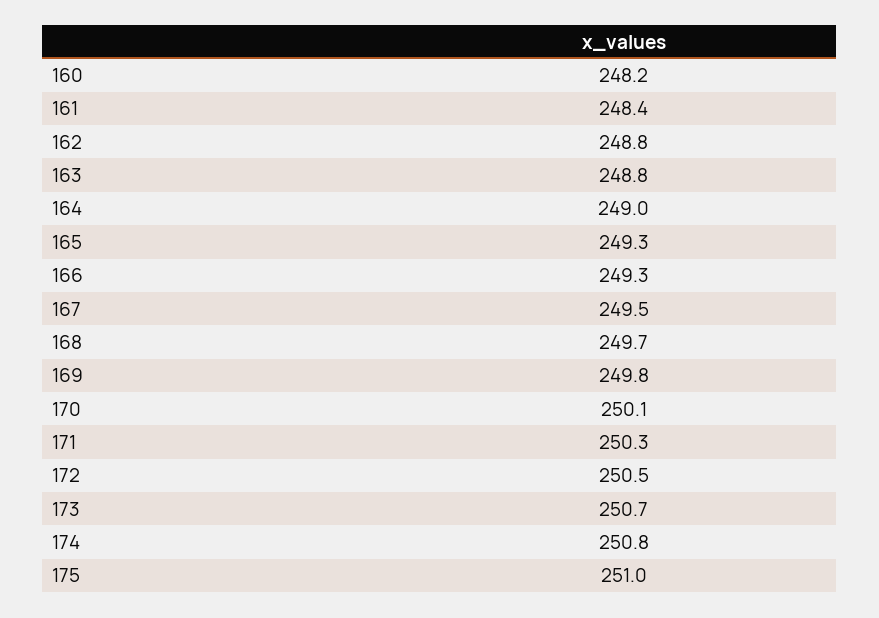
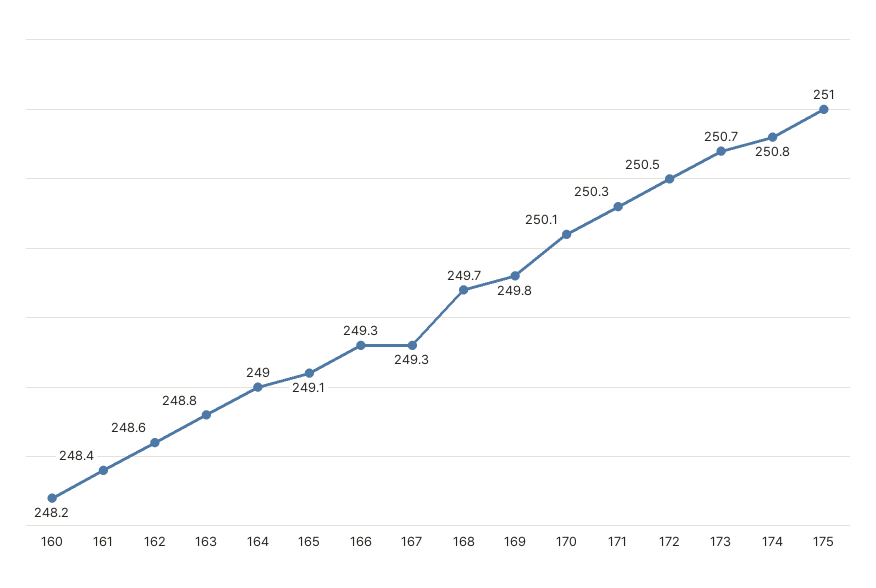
162: 248.8 -> 248.6
165: 249.3 -> 249.1
167: 249.5 -> 249.3

